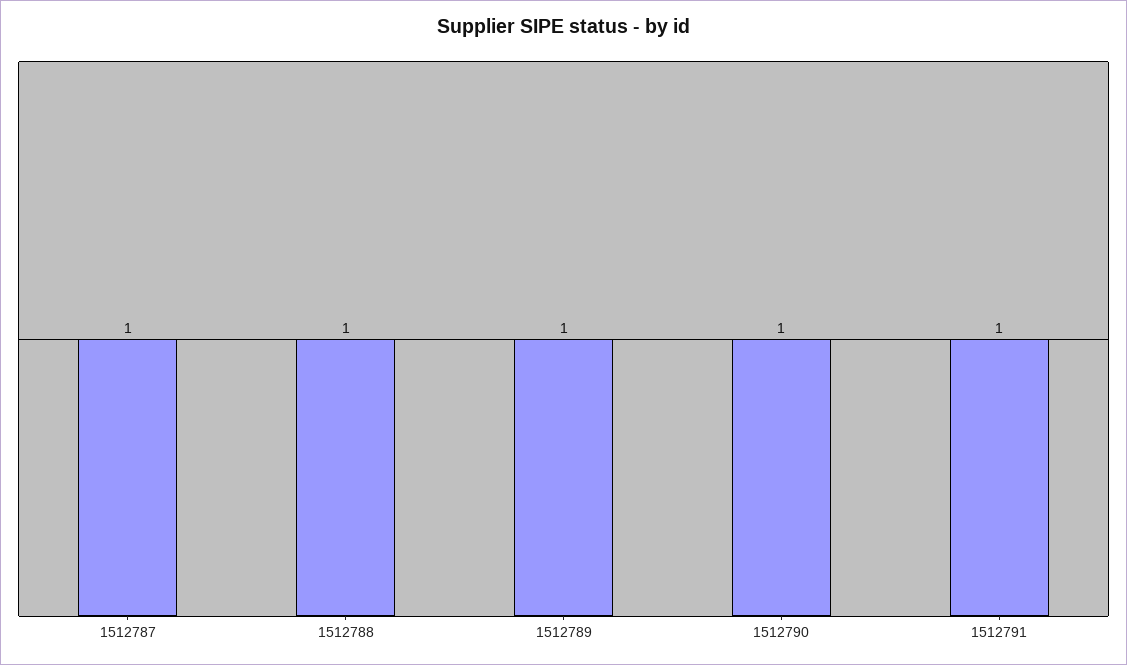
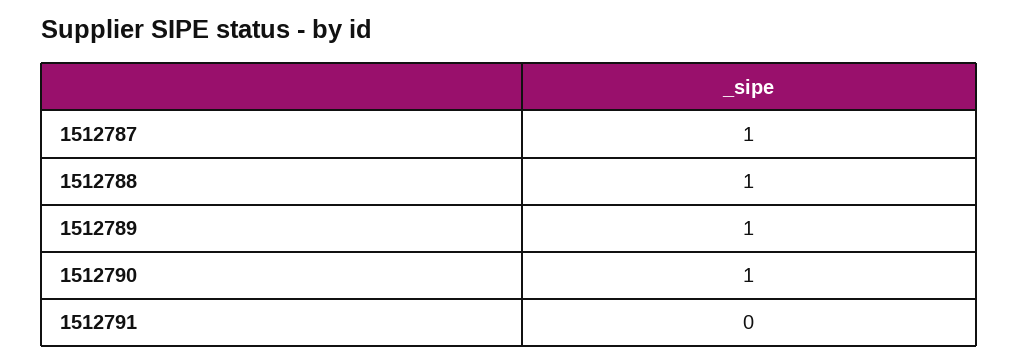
1512791: 1 -> 0

